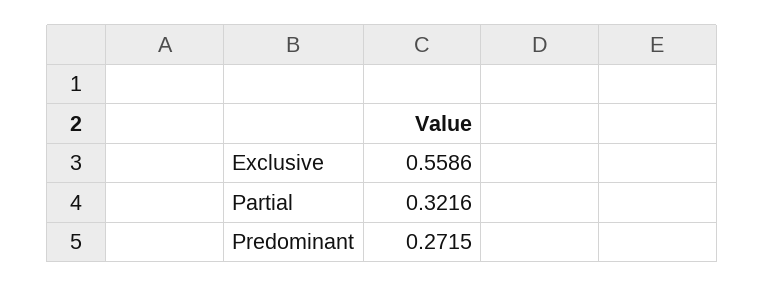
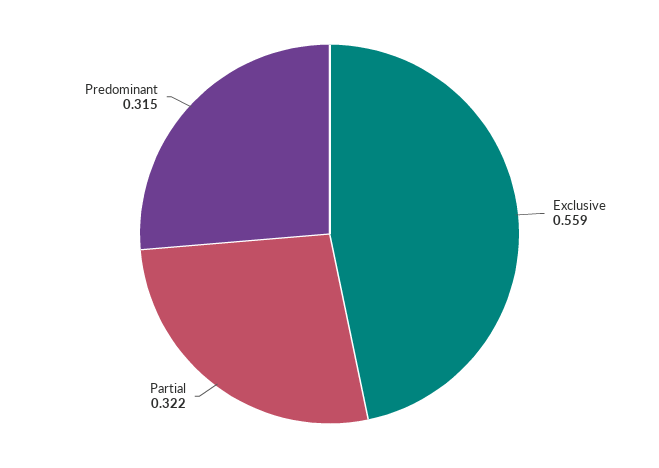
Predominant: 0.2715 -> 0.315

